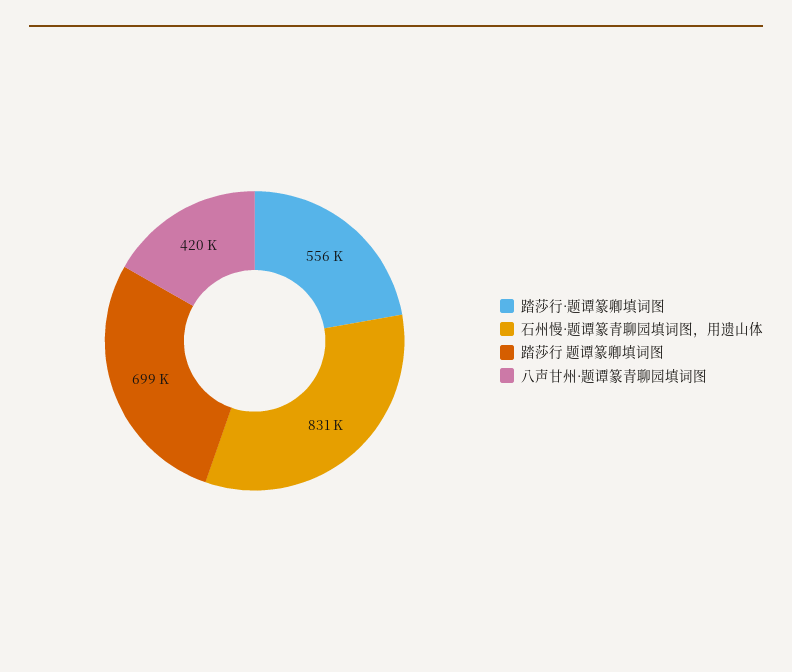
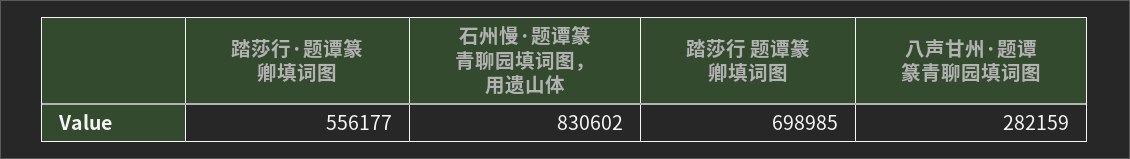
八声甘州·题谭篆青聊园填词图: 420000 -> 282159

